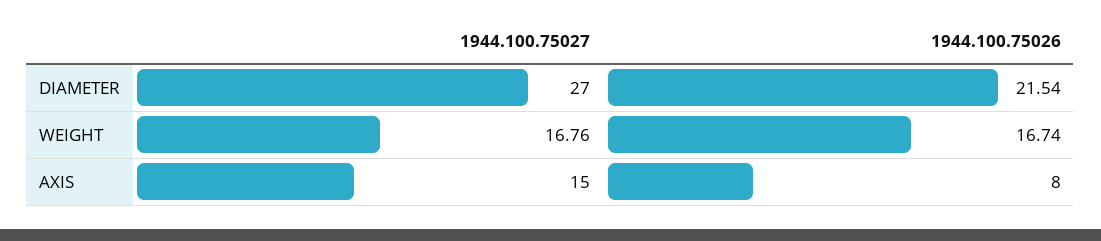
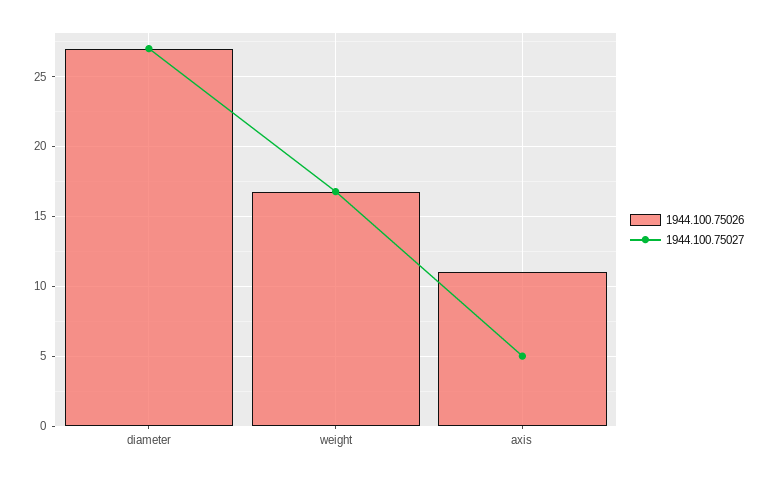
1944.100.75026, DIAMETER: 21.54 -> 27
1944.100.75027, AXIS: 15 -> 5
1944.100.75026, AXIS: 8 -> 11

